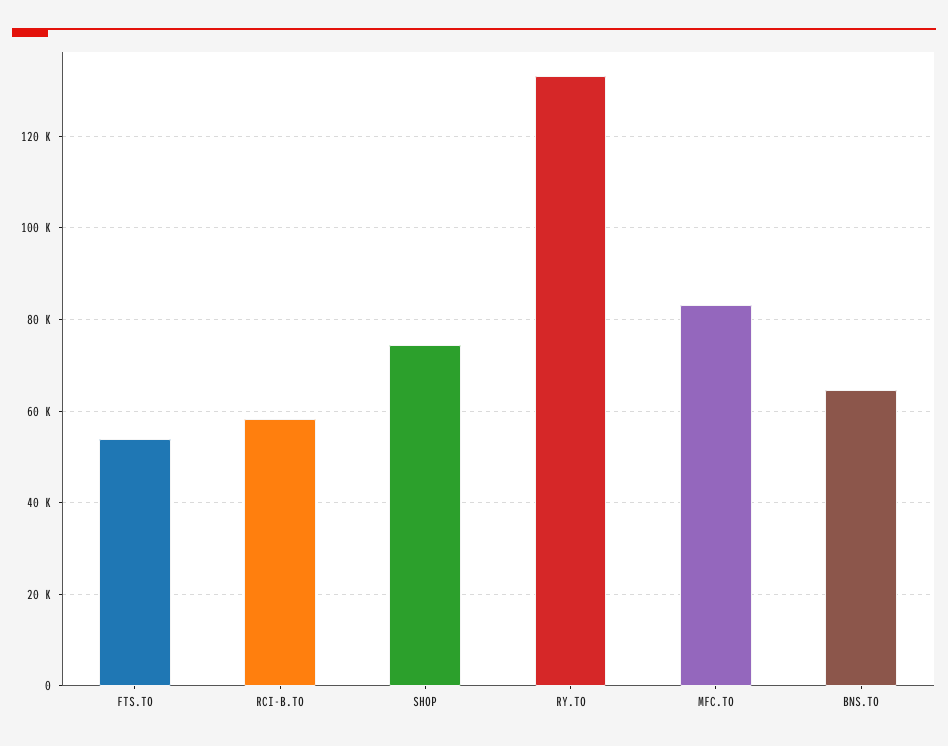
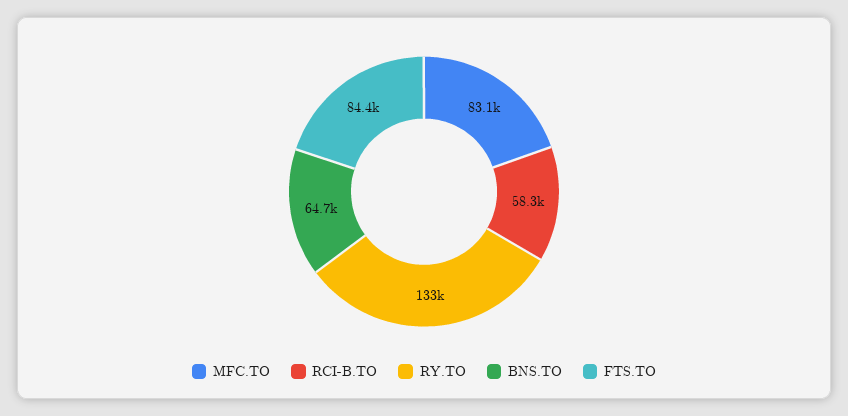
FTS.TO: 54000 -> 84400
SHOP: 74000 -> none

